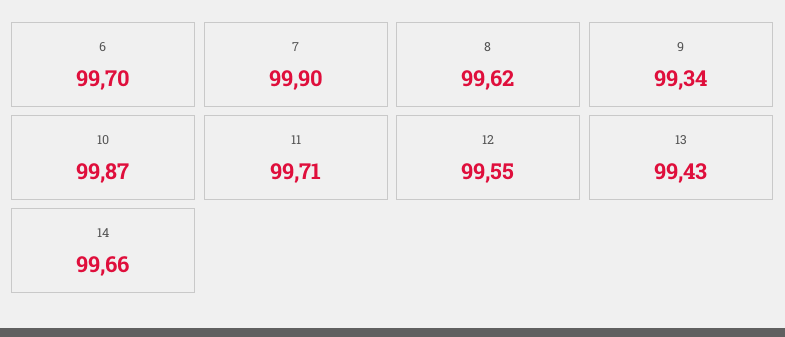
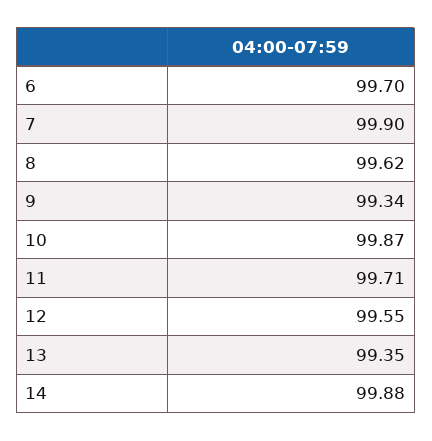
13: 99.43 -> 99.35
14: 99.66 -> 99.88

